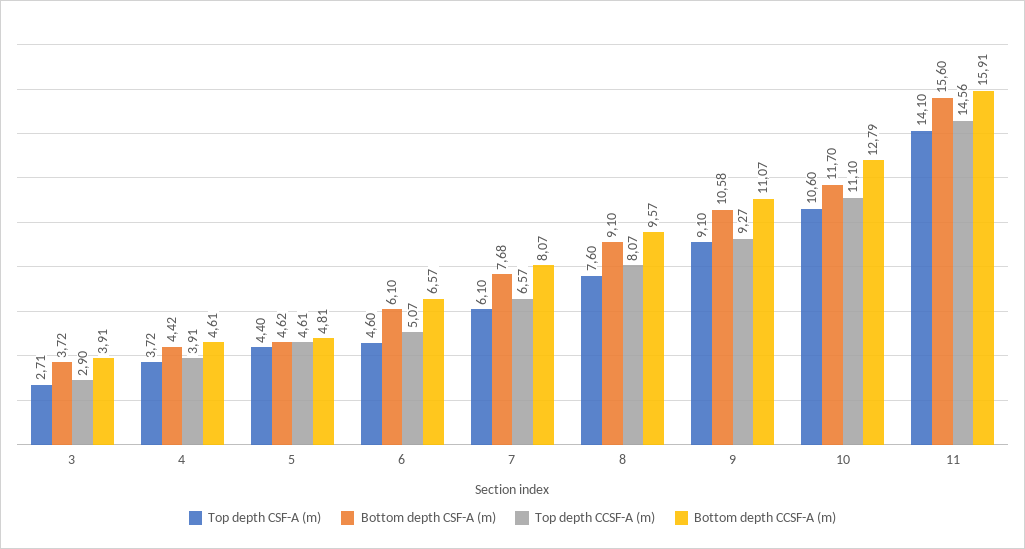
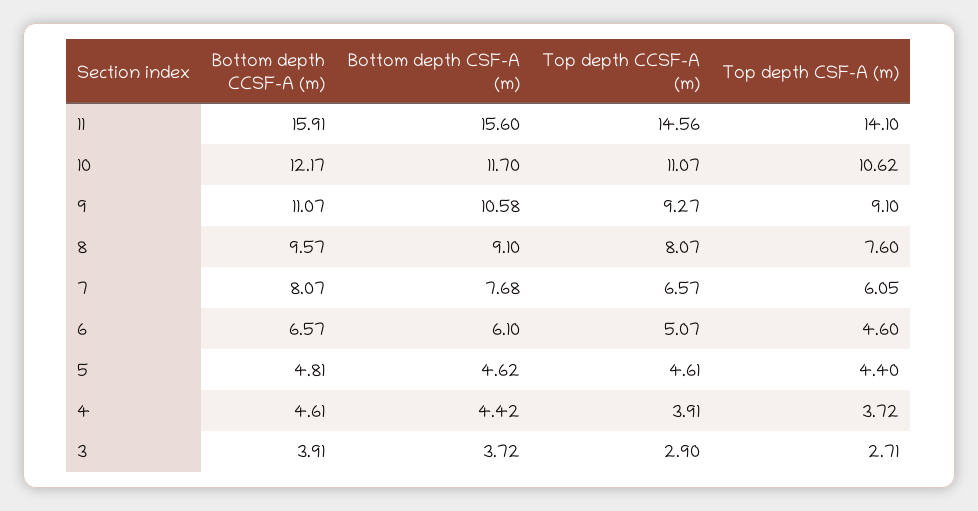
Top depth CSF-A (m), 7: 6.1 -> 6.05
Top depth CSF-A (m), 10: 10.6 -> 10.62
Top depth CCSF-A (m), 10: 11.1 -> 11.07
Bottom depth CCSF-A (m), 10: 12.79 -> 12.17

